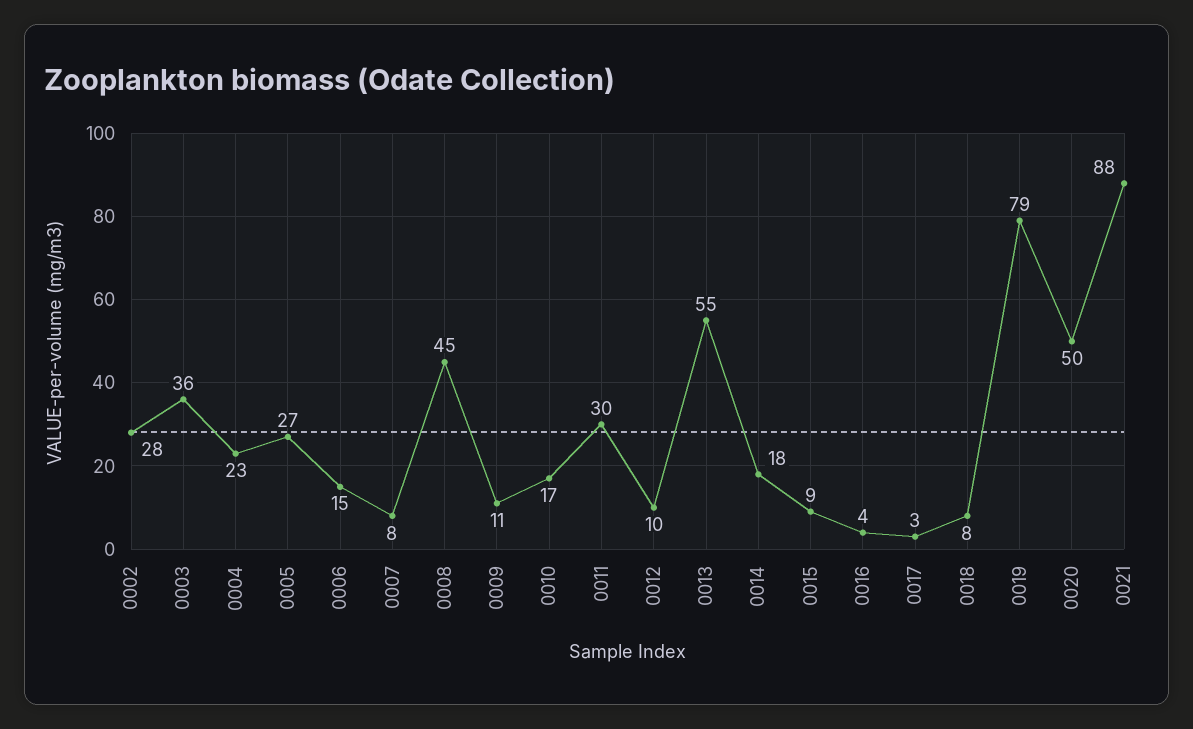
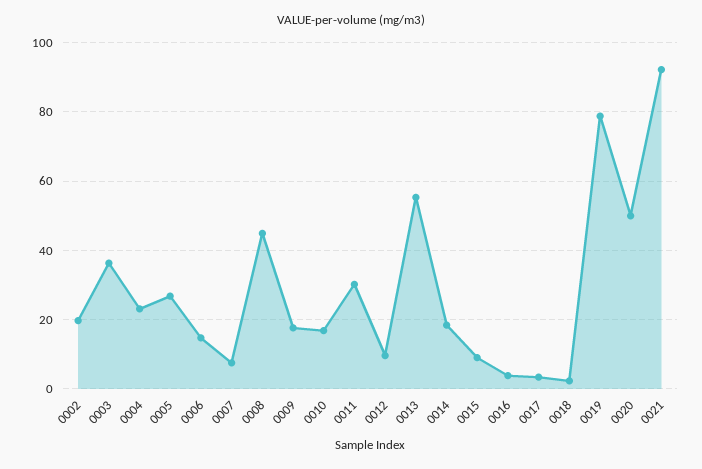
0002: 28 -> 20
0009: 11 -> 18
0018: 8 -> 2
0021: 88 -> 92

